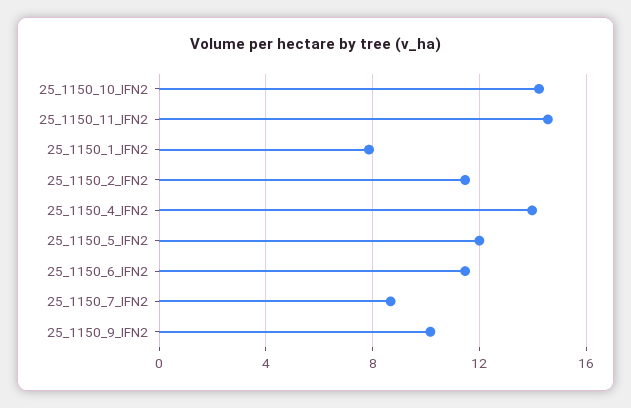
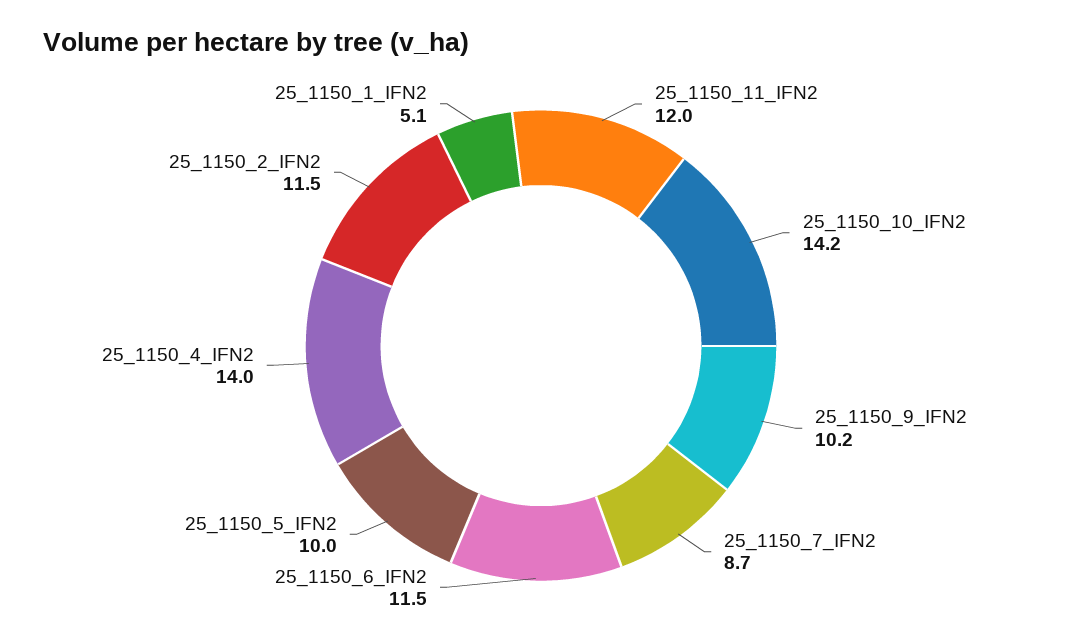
25_1150_11_IFN2: 14.5 -> 12
25_1150_1_IFN2: 8 -> 5.1
25_1150_5_IFN2: 12 -> 10

